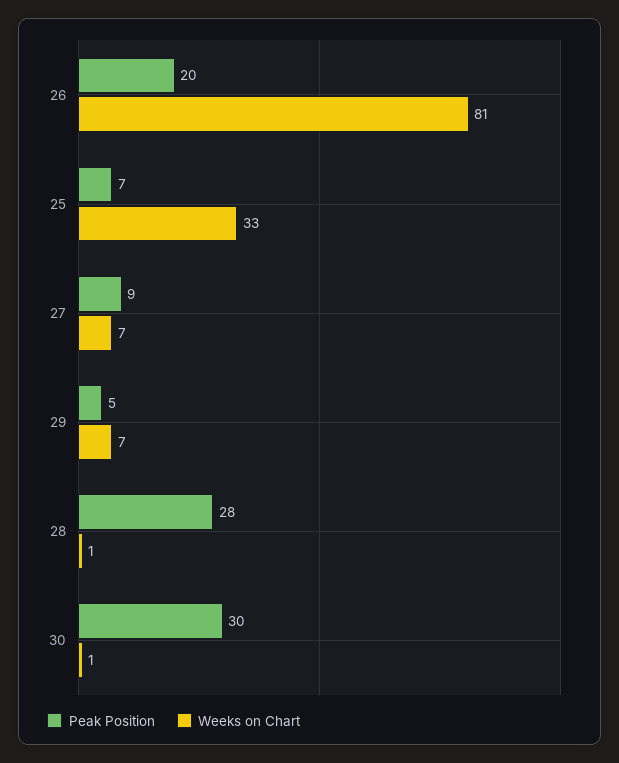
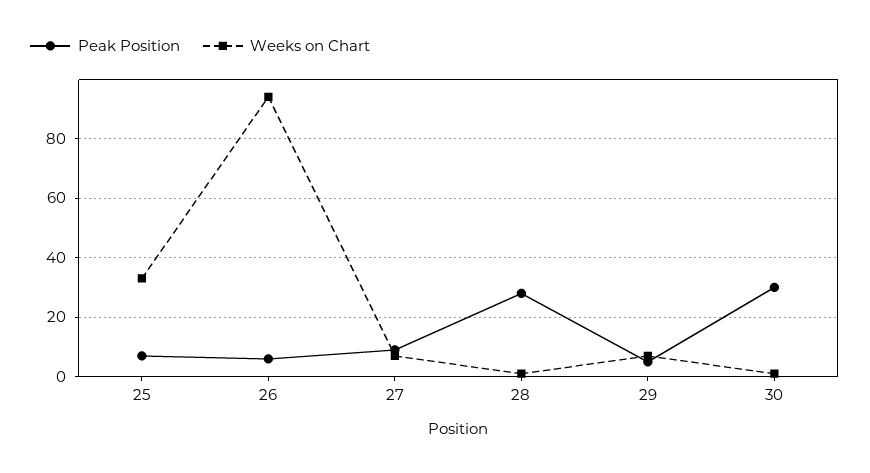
Peak Position, 26: 20 -> 5
Weeks on Chart, 26: 81 -> 95

